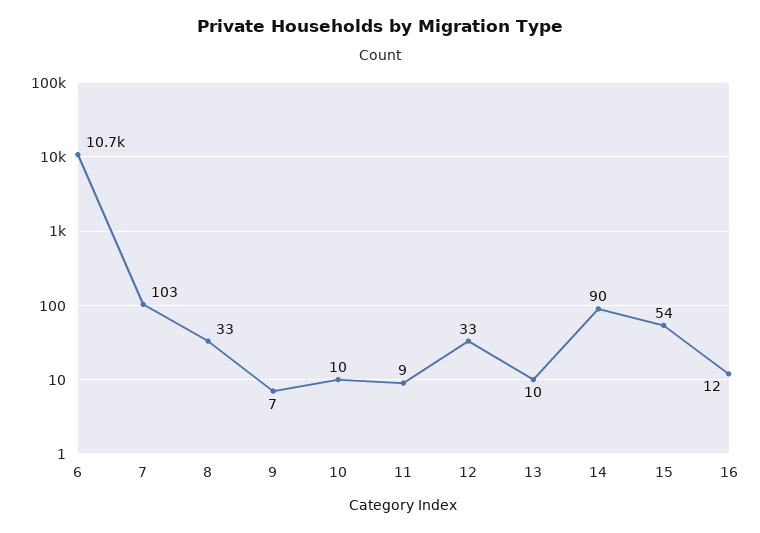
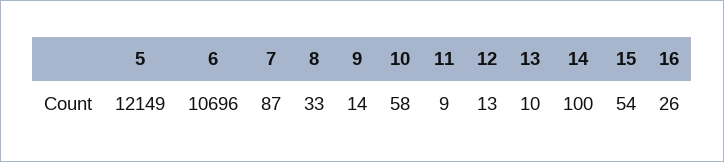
7: 103 -> 87
9: 7 -> 14
10: 10 -> 58
12: 33 -> 13
14: 90 -> 100
16: 12 -> 26
5: none -> 12149

